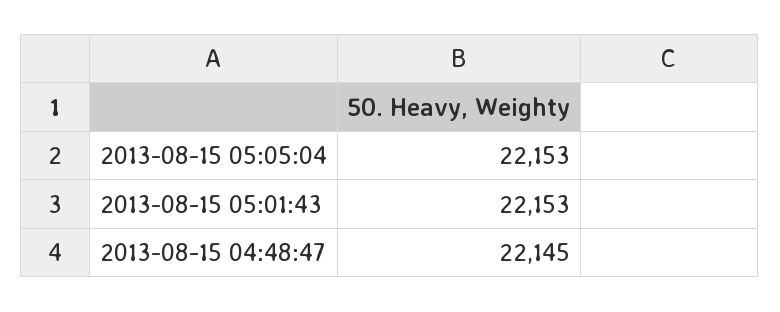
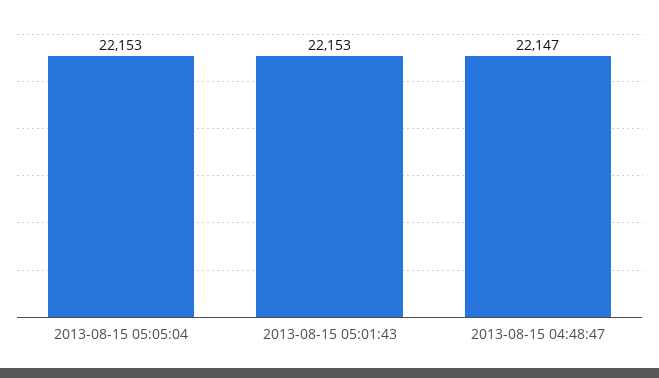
2013-08-15 04:48:47: 22145 -> 22147

